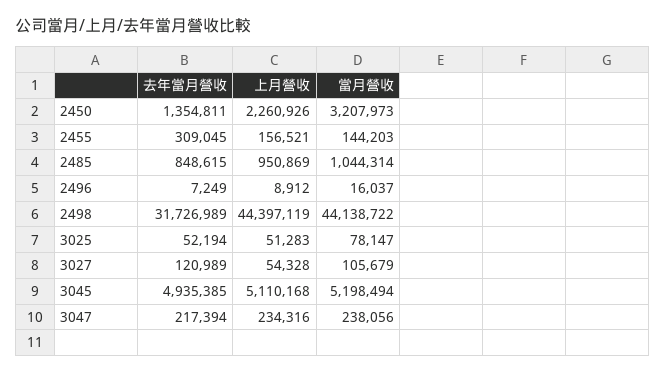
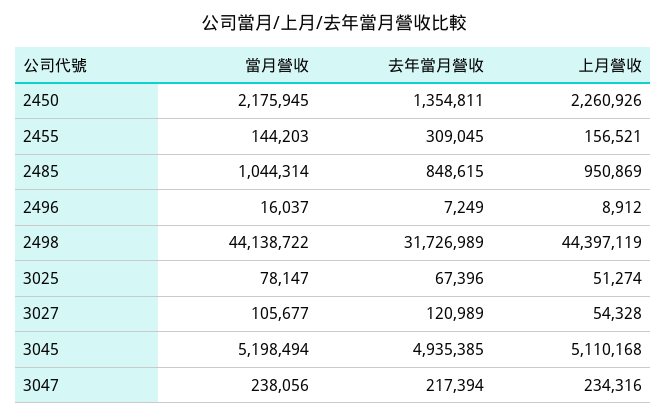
當月營收, 2450: 3207973 -> 2175945
去年當月營收, 3025: 52194 -> 67396
上月營收, 3025: 51283 -> 51274
當月營收, 3027: 105679 -> 105677

